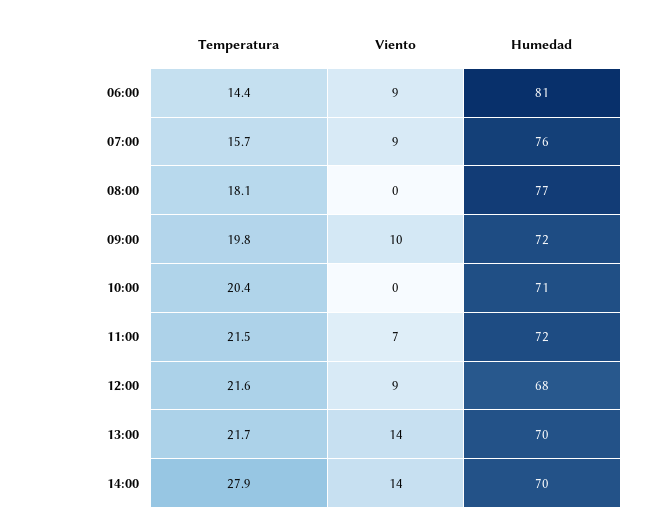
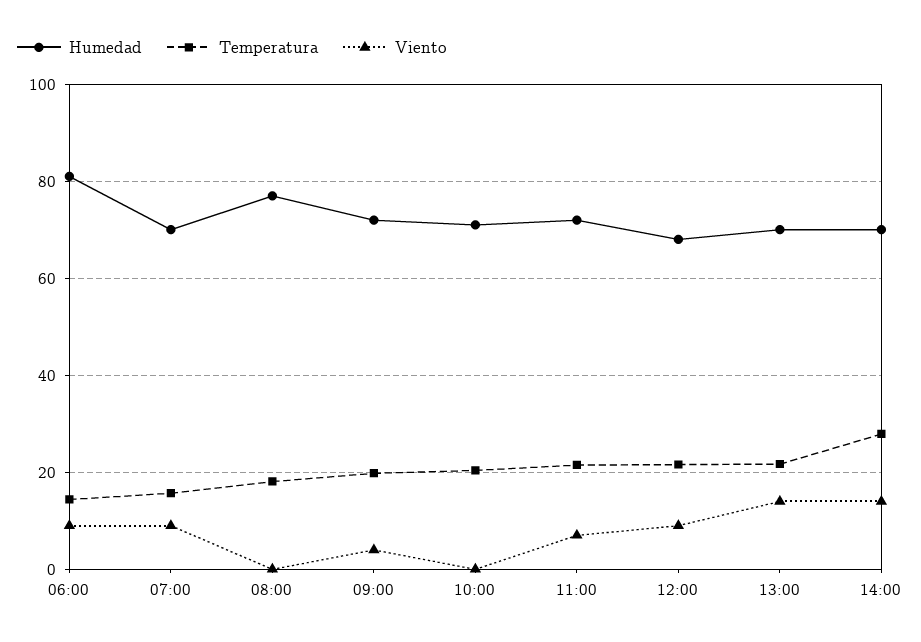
Humedad, 07:00: 76 -> 70
Viento, 09:00: 10 -> 4

